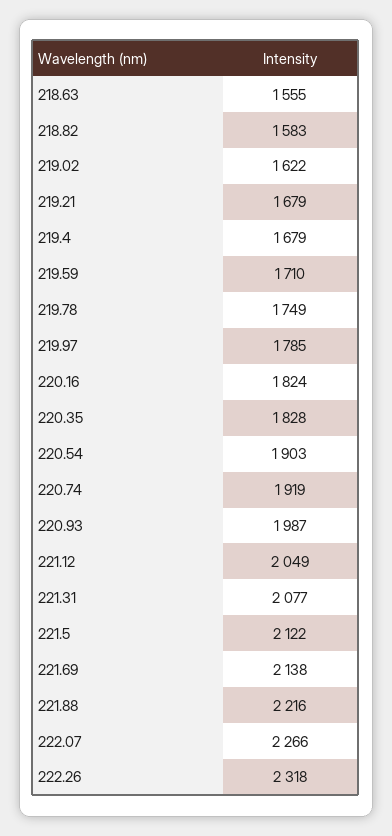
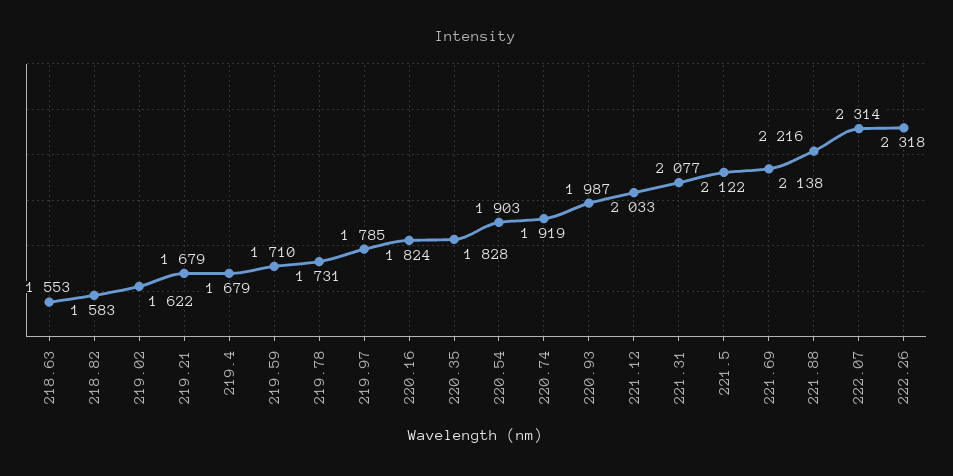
218.63: 1555 -> 1553
219.78: 1749 -> 1731
221.12: 2049 -> 2033
222.07: 2266 -> 2314

